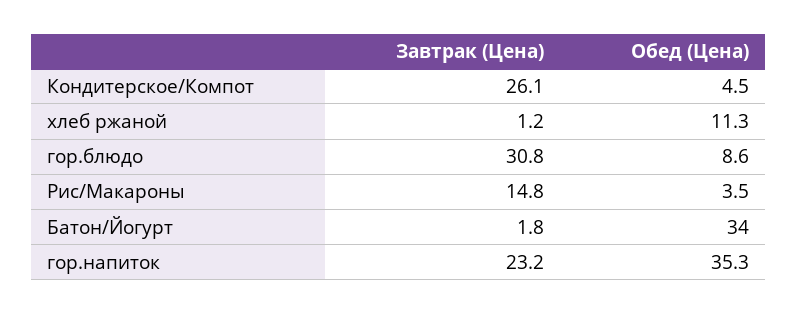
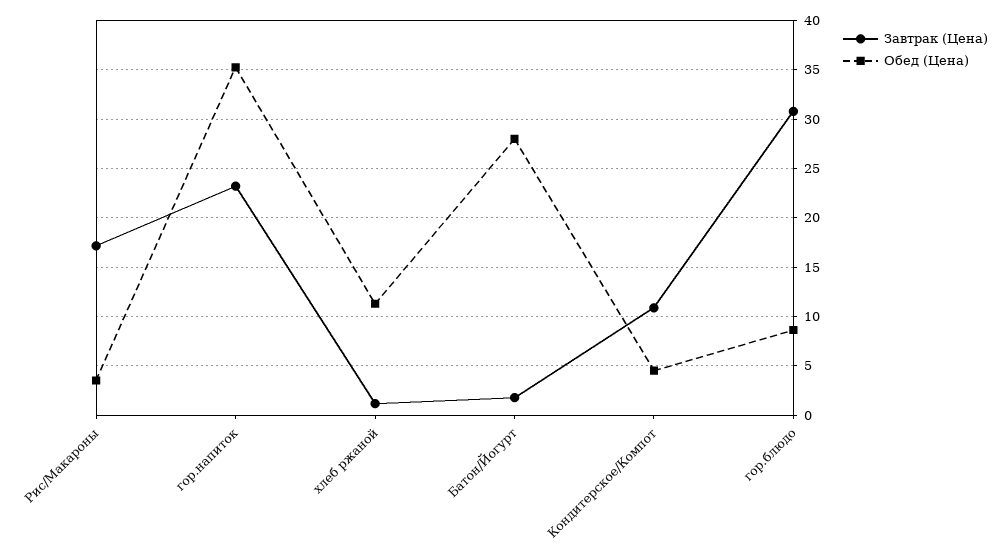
Завтрак (Цена), Кондитерское/Компот: 26.1 -> 11
Завтрак (Цена), Рис/Макароны: 14.8 -> 17
Обед (Цена), Батон/Йогурт: 34 -> 28

